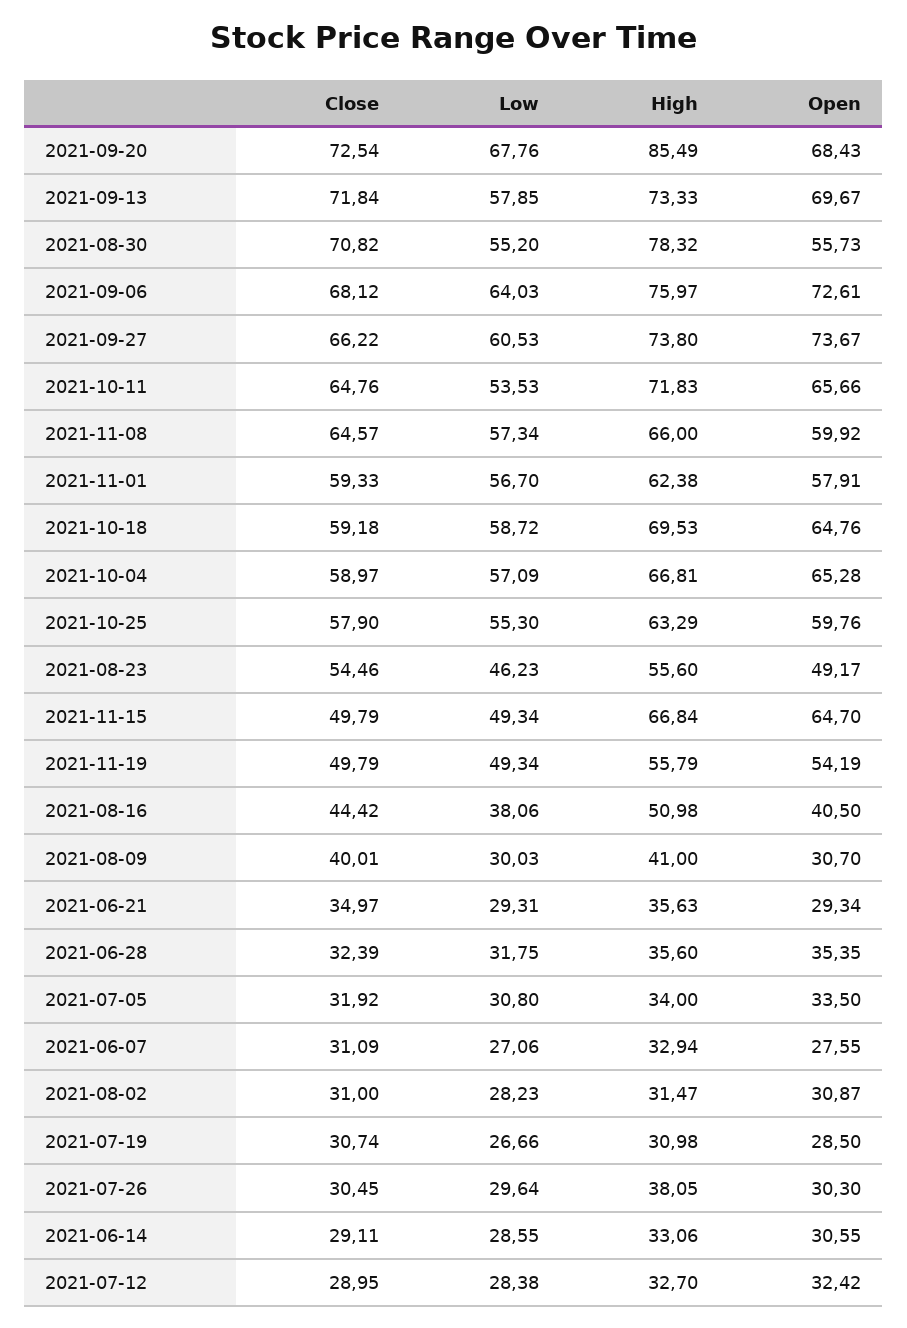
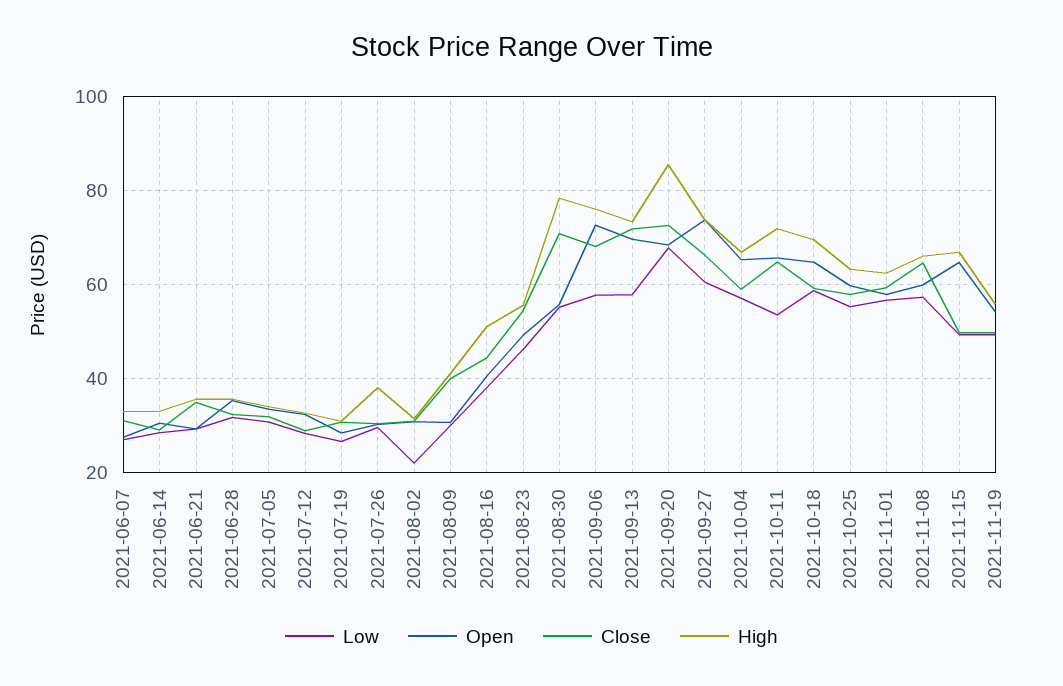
Low, 2021-09-06: 64.03 -> 58
Low, 2021-08-02: 28.23 -> 22

